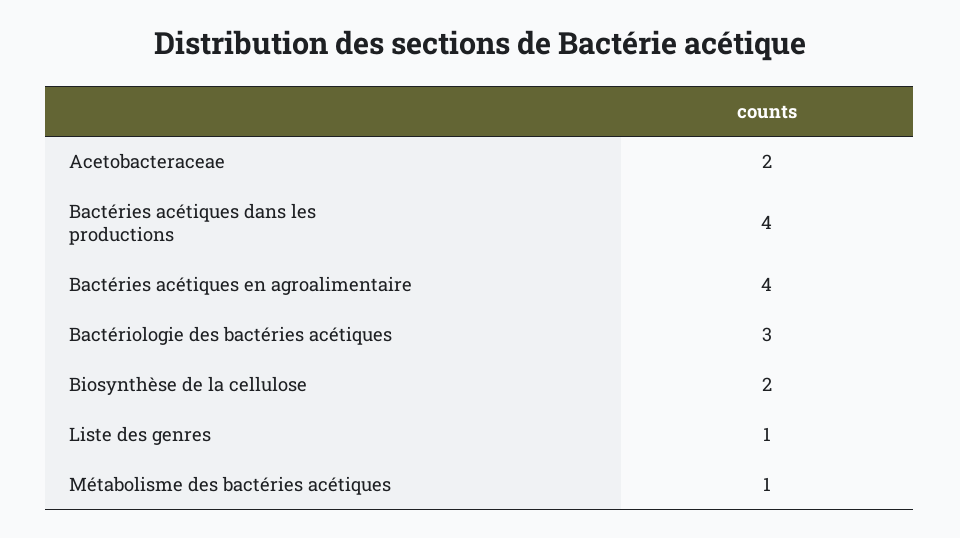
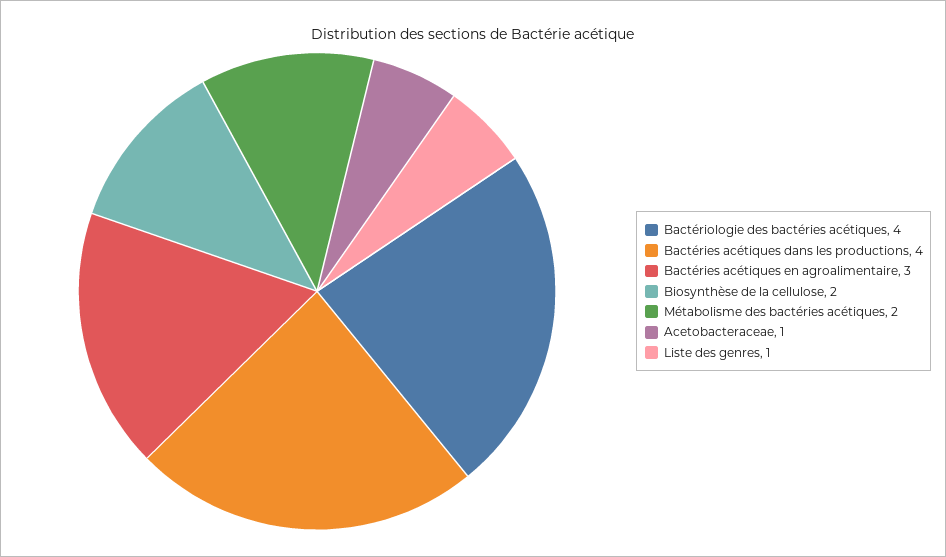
Acetobacteraceae: 2 -> 1
Bactéries acétiques en agroalimentaire: 4 -> 3
Bactériologie des bactéries acétiques: 3 -> 4
Métabolisme des bactéries acétiques: 1 -> 2

